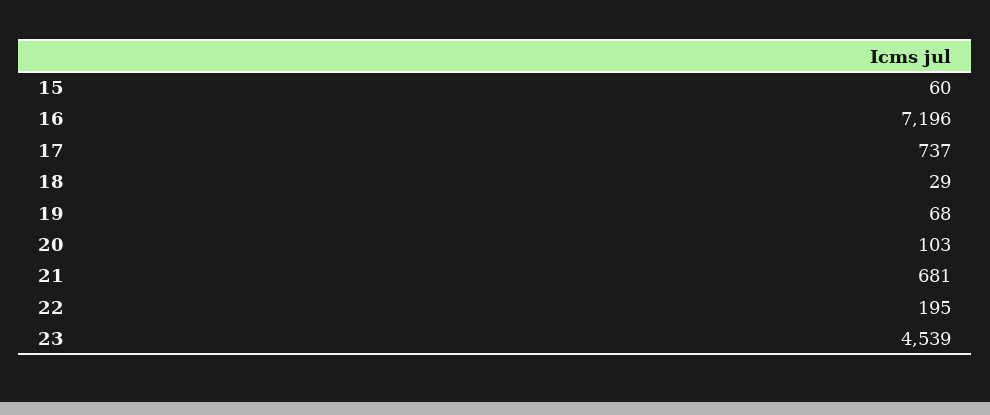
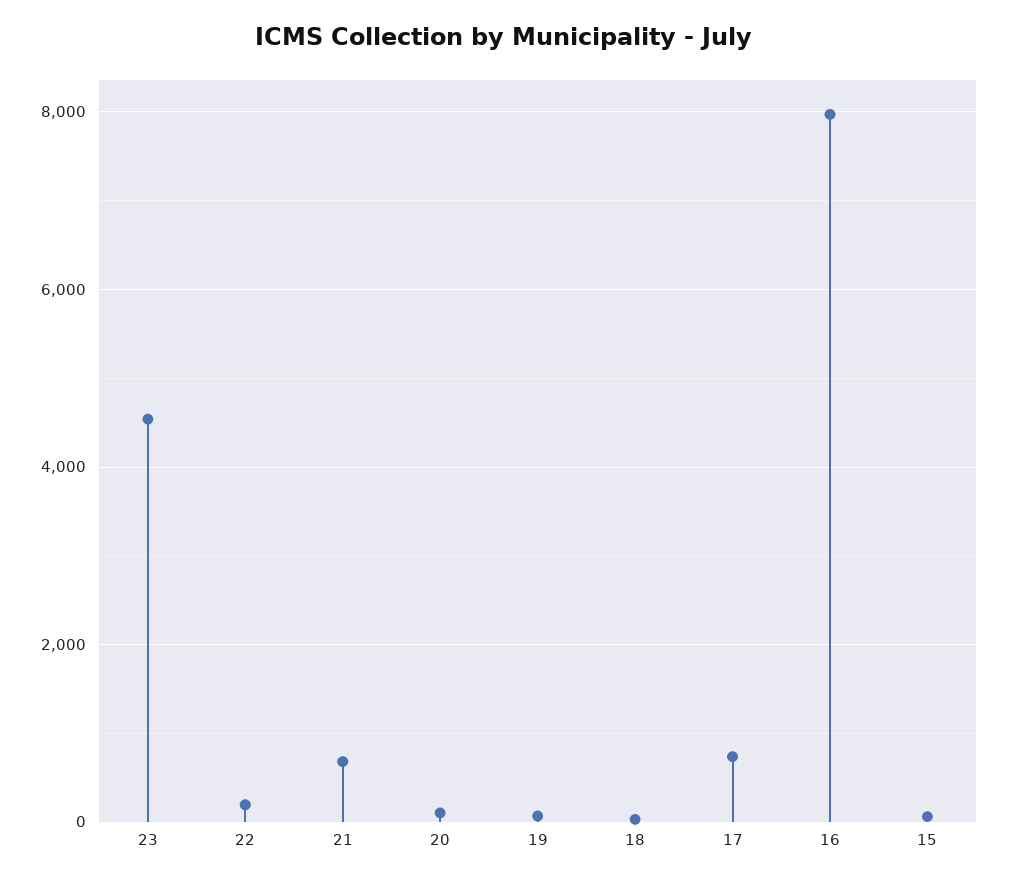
16: 7196 -> 8000

